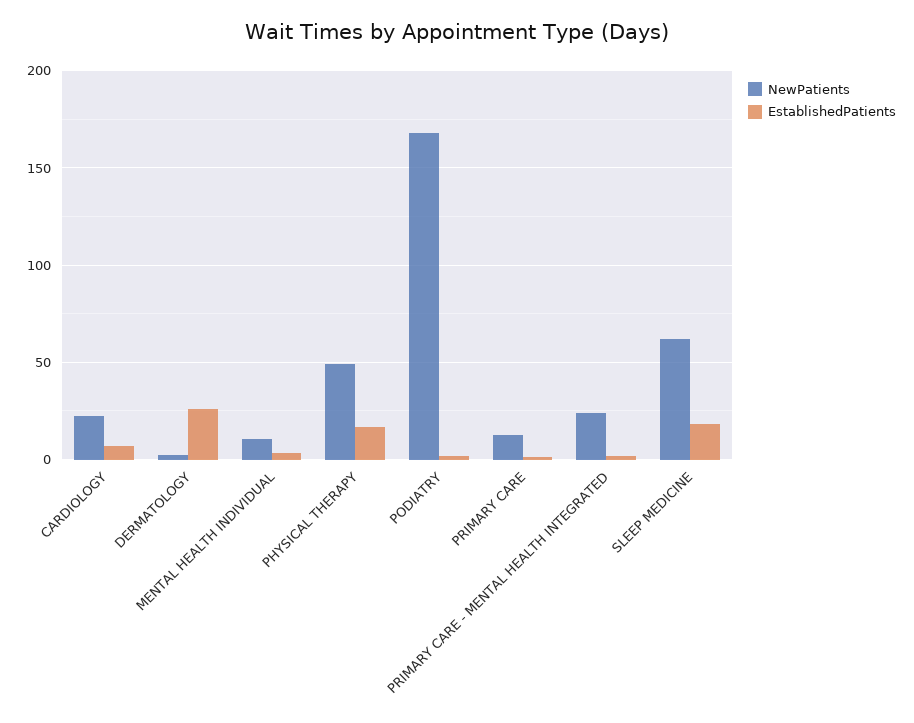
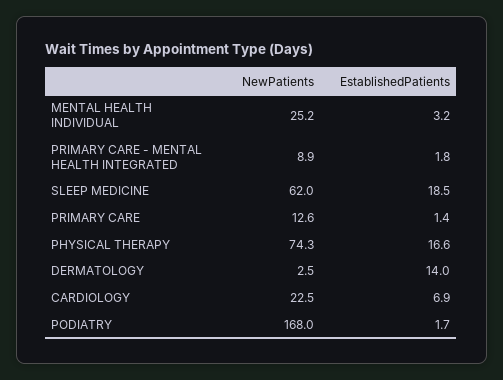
EstablishedPatients, DERMATOLOGY: 25 -> 14
NewPatients, MENTAL HEALTH INDIVIDUAL: 10 -> 25.2
NewPatients, PHYSICAL THERAPY: 50 -> 74.3
NewPatients, PRIMARY CARE - MENTAL HEALTH INTEGRATED: 25 -> 8.9

